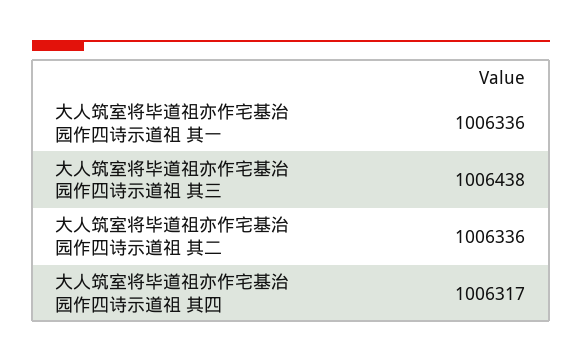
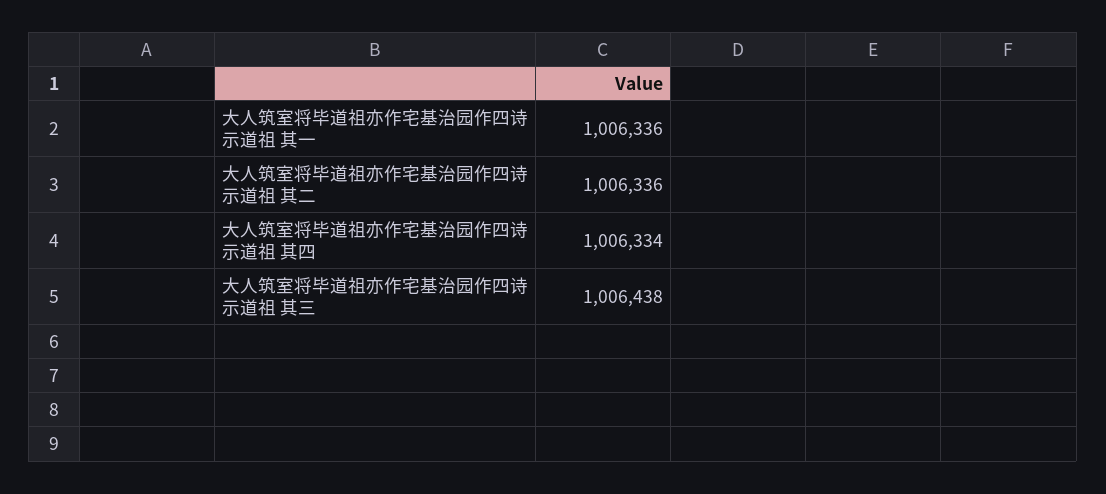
大人筑室将毕道祖亦作宅基治园作四诗示道祖 其四: 1006317 -> 1006334

